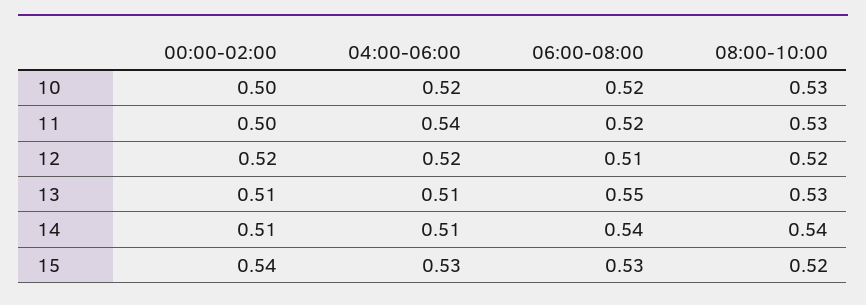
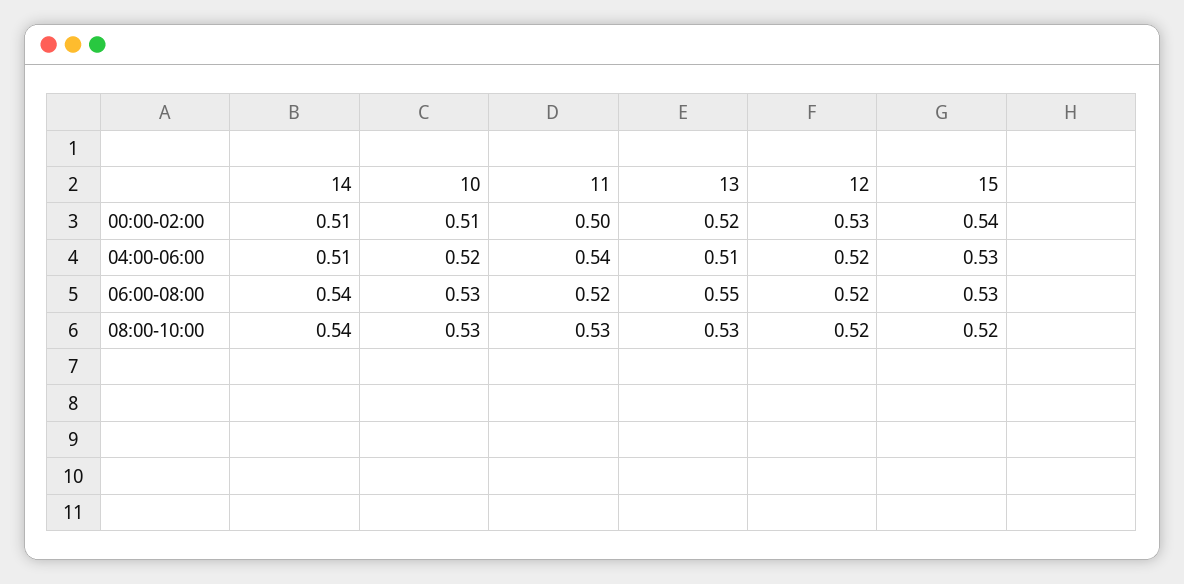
00:00-02:00, 10: 0.5 -> 0.51
06:00-08:00, 10: 0.52 -> 0.53
00:00-02:00, 12: 0.52 -> 0.53
06:00-08:00, 12: 0.51 -> 0.52
00:00-02:00, 13: 0.51 -> 0.52

